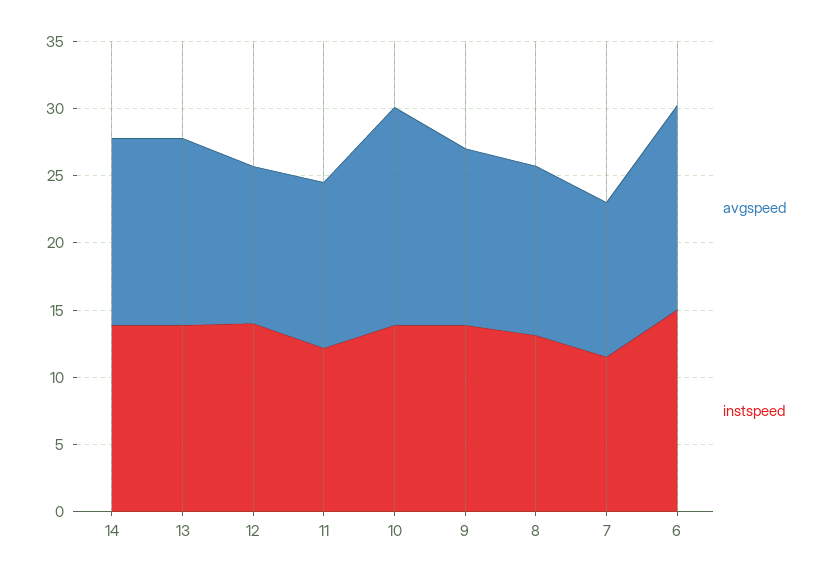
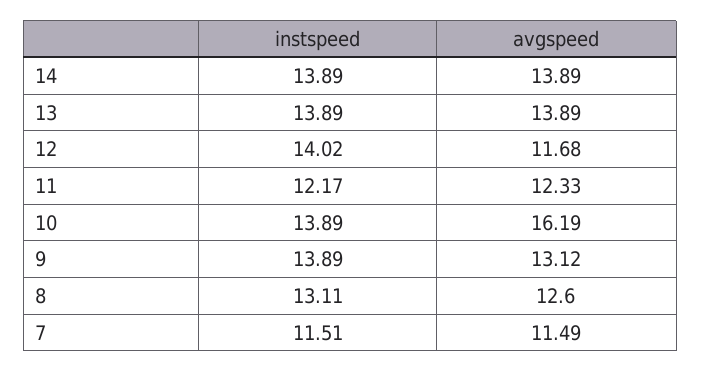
avgspeed, 6: 15 -> none
instspeed, 6: 15 -> none

